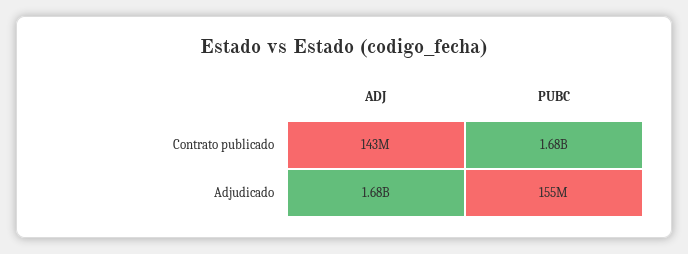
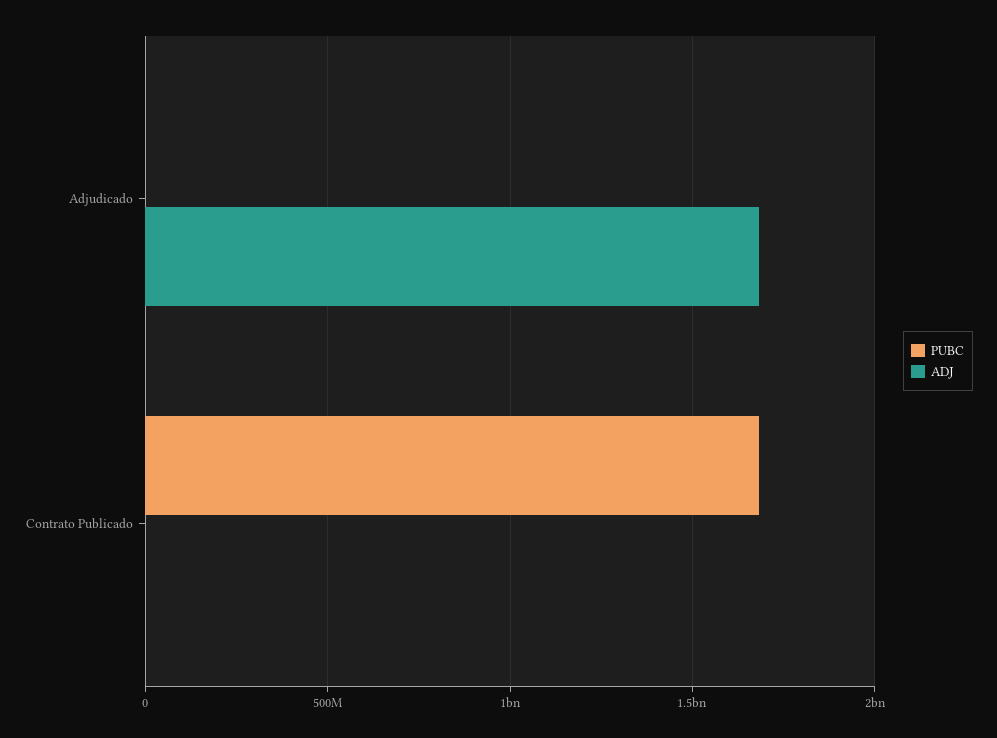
ADJ, Contrato publicado: 143000000 -> 0
PUBC, Adjudicado: 155000000 -> 0

